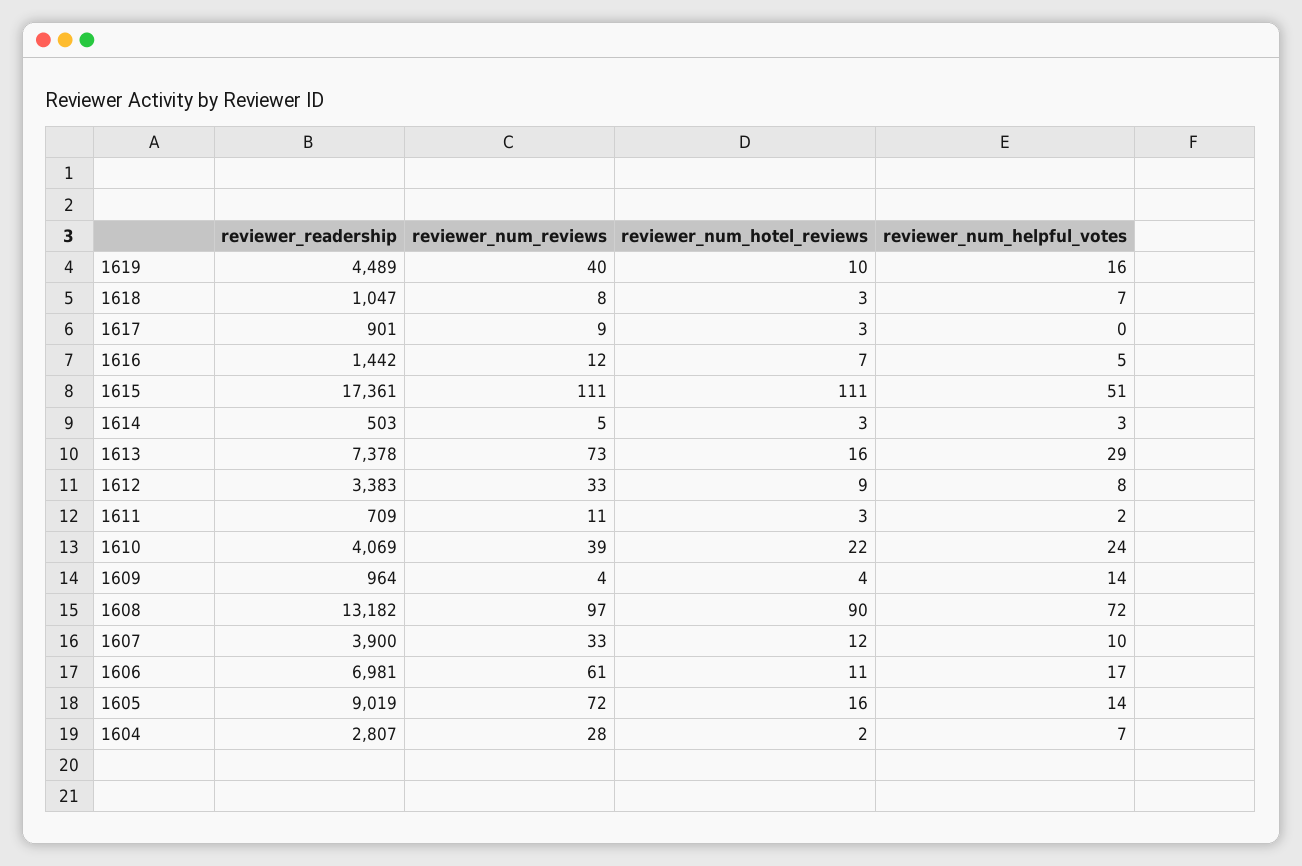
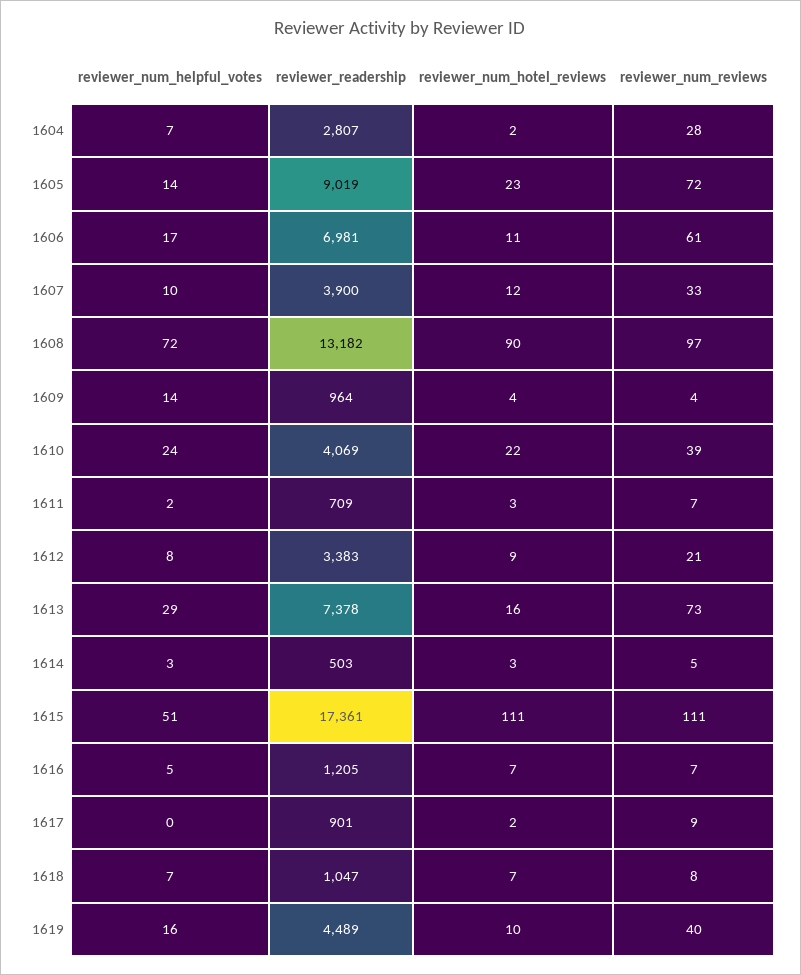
reviewer_num_hotel_reviews, 1618: 3 -> 7
reviewer_num_hotel_reviews, 1617: 3 -> 2
reviewer_readership, 1616: 1442 -> 1205
reviewer_num_reviews, 1616: 12 -> 7
reviewer_num_reviews, 1612: 33 -> 21
reviewer_num_reviews, 1611: 11 -> 7
reviewer_num_hotel_reviews, 1605: 16 -> 23

